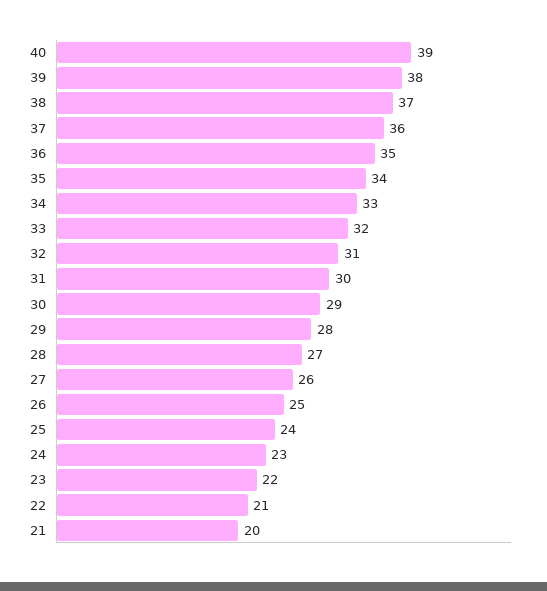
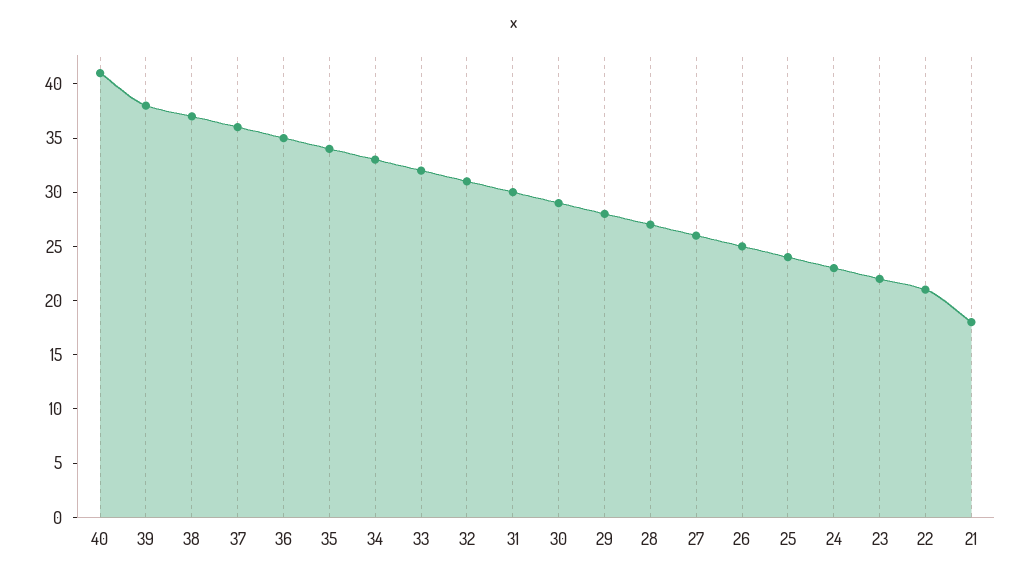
40: 39 -> 41
21: 20 -> 18

